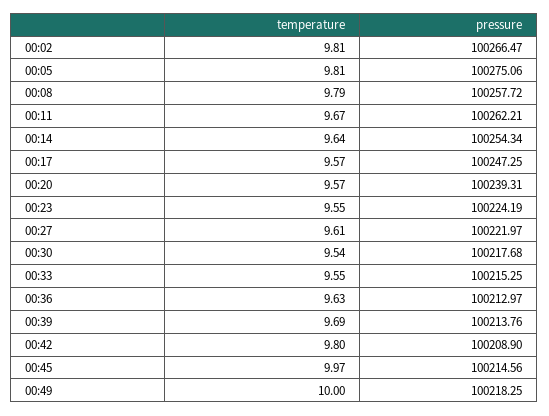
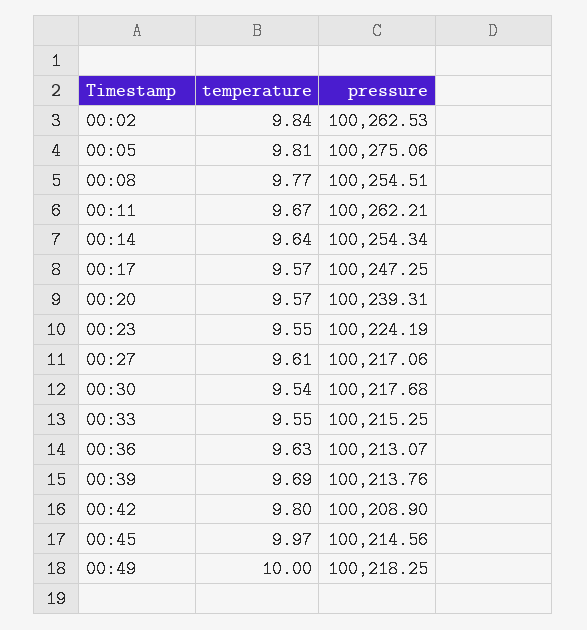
temperature, 00:02: 9.81 -> 9.84
pressure, 00:02: 100266.47 -> 100262.53
temperature, 00:08: 9.79 -> 9.77
pressure, 00:08: 100257.72 -> 100254.51
pressure, 00:27: 100221.97 -> 100217.06
pressure, 00:36: 100212.97 -> 100213.07

